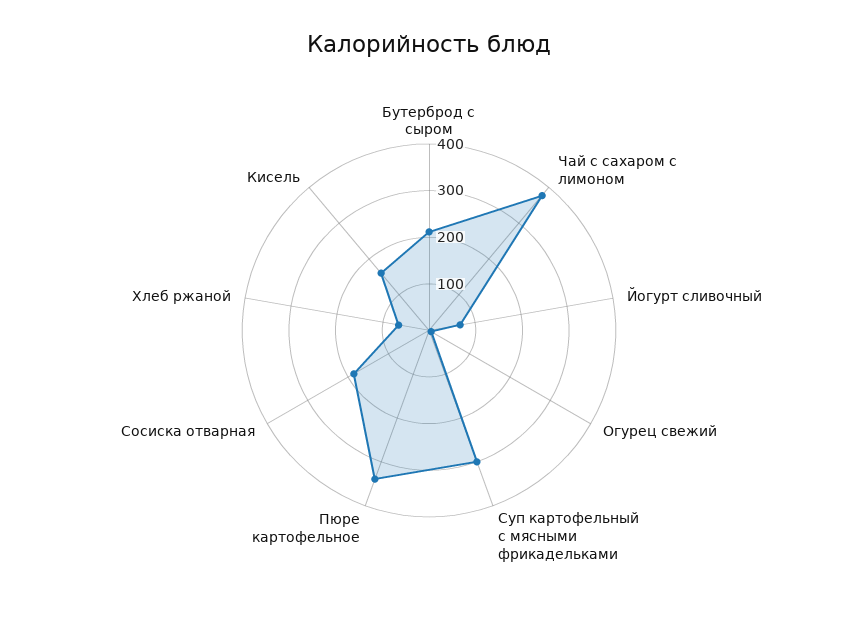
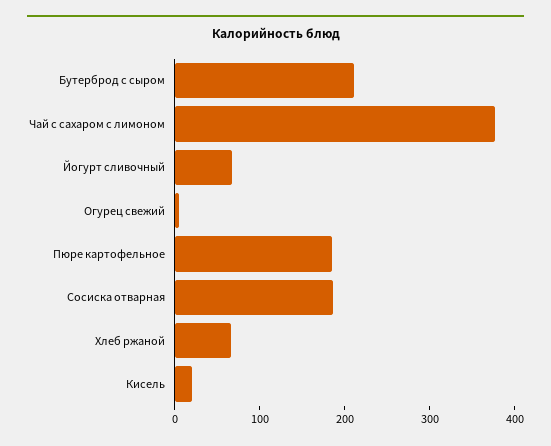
Суп картофельный с мясными фрикадельками: 300 -> none
Пюре картофельное: 340 -> 180
Кисель: 160 -> 20

